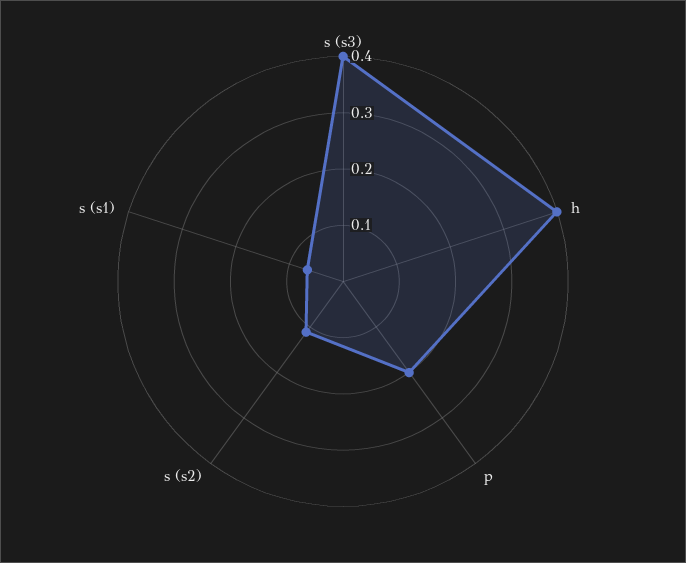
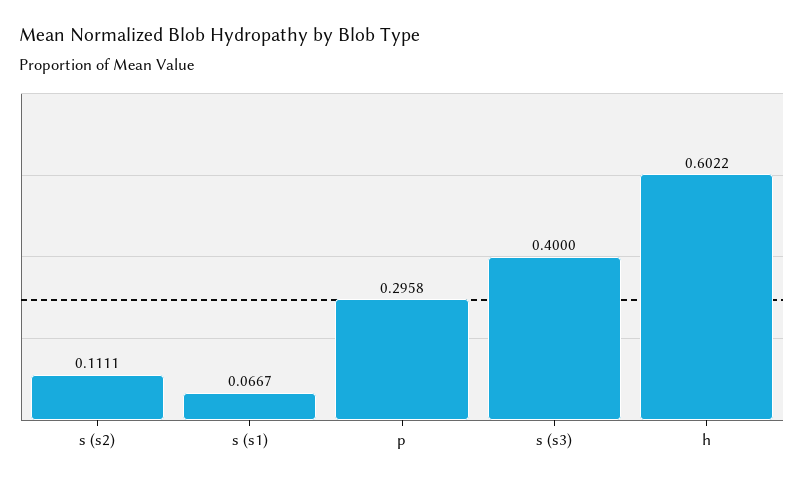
h: 0.4 -> 0.6022
p: 0.2 -> 0.2958

